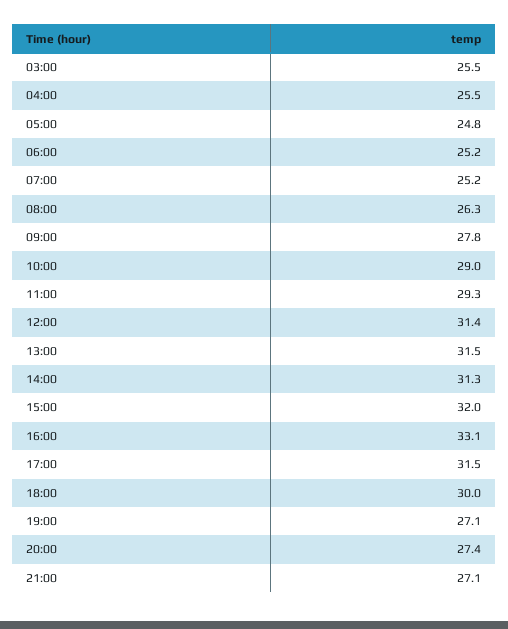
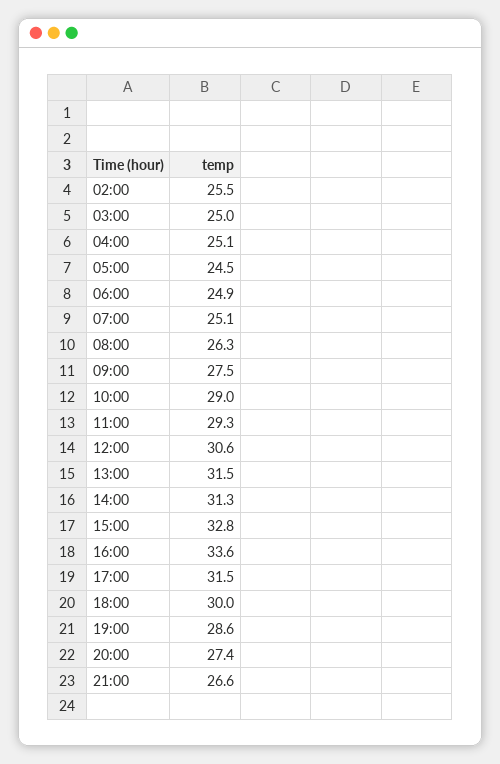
03:00: 25.5 -> 25
04:00: 25.5 -> 25.1
05:00: 24.8 -> 24.5
06:00: 25.2 -> 24.9
07:00: 25.2 -> 25.1
09:00: 27.8 -> 27.5
12:00: 31.4 -> 30.6
15:00: 32 -> 32.8
16:00: 33.1 -> 33.6
19:00: 27.1 -> 28.6
21:00: 27.1 -> 26.6
02:00: none -> 25.5

